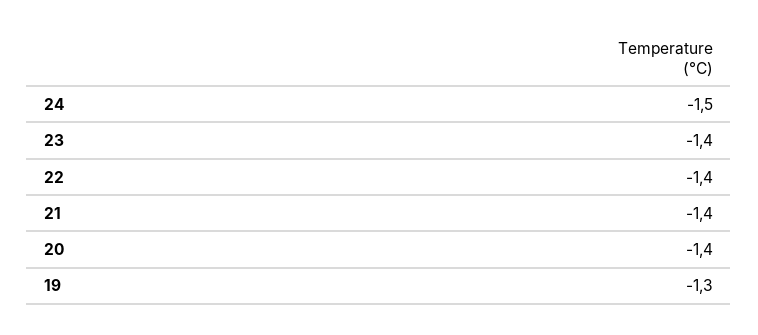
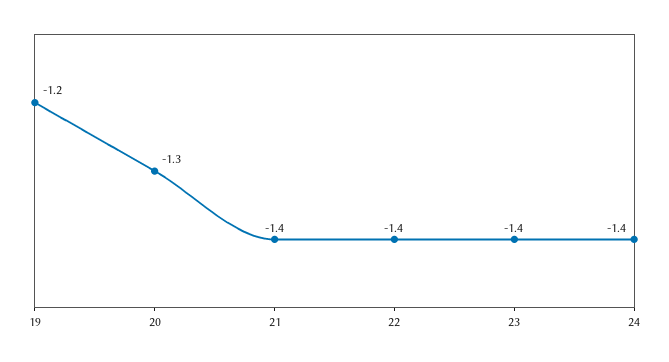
24: -1.5 -> -1.4
20: -1.4 -> -1.3
19: -1.3 -> -1.2

